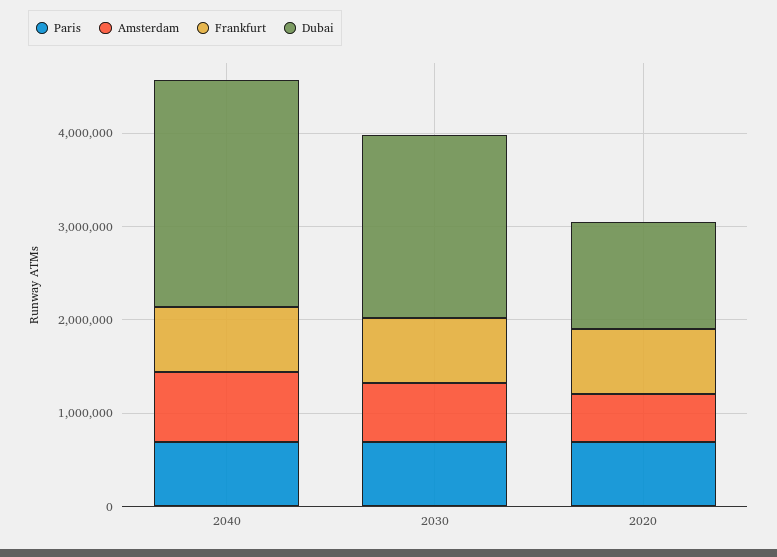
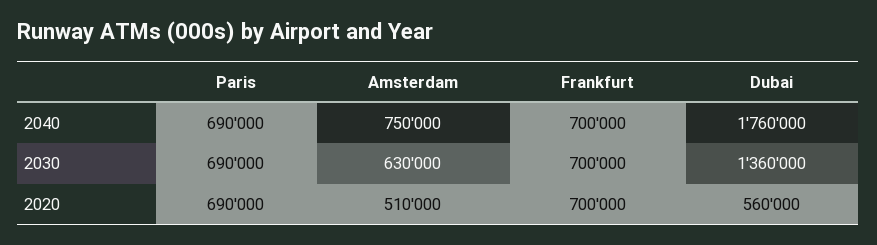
Dubai, 2040: 2400000 -> 1760000
Dubai, 2030: 2000000 -> 1360000
Dubai, 2020: 1200000 -> 560000

